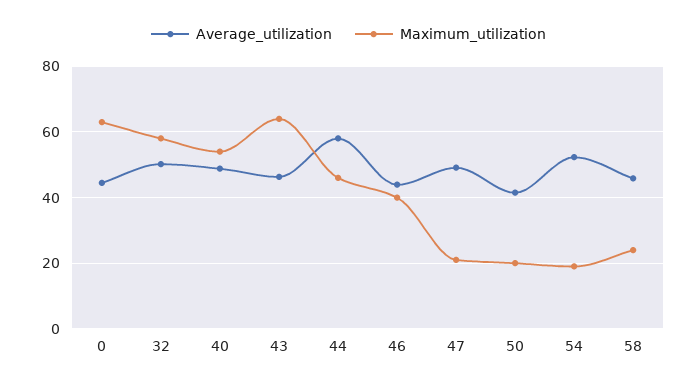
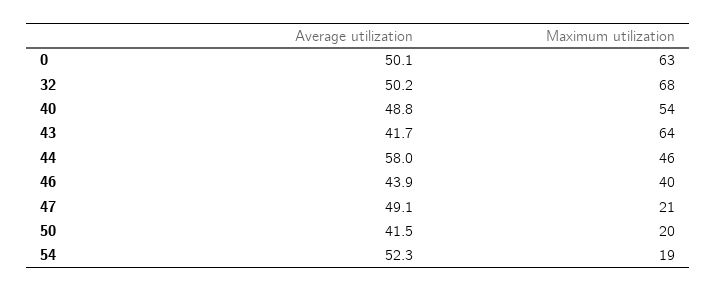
Average_utilization, 0: 44 -> 50.1
Maximum_utilization, 32: 58 -> 68
Average_utilization, 43: 46 -> 41.7
Average_utilization, 58: 46 -> none
Maximum_utilization, 58: 24 -> none

